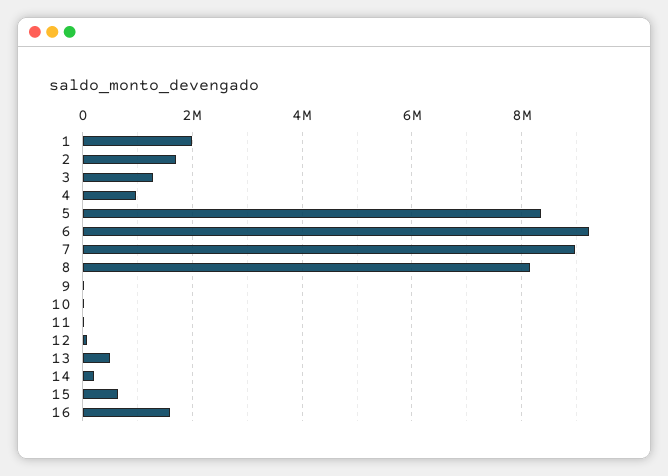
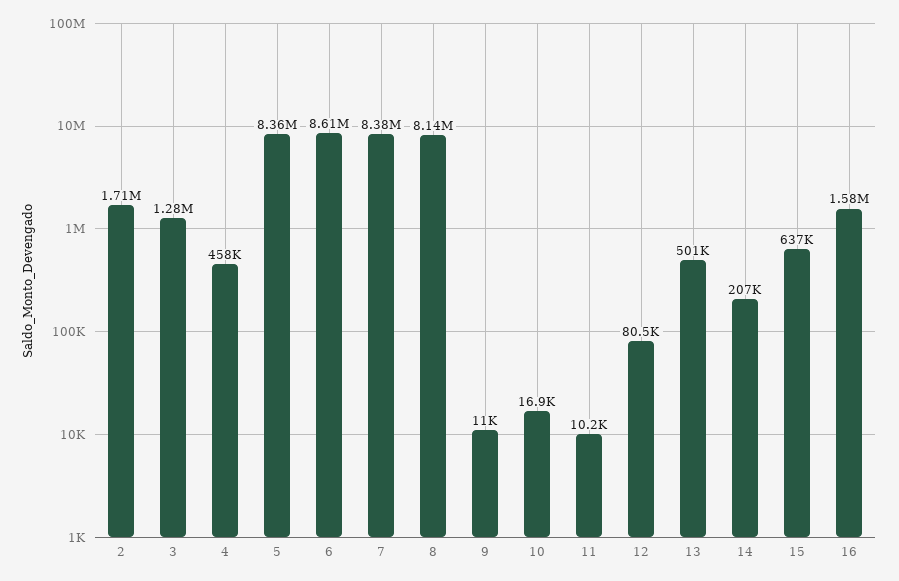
1: 2000000 -> none
4: 1000000 -> 458000
6: 9200000 -> 8610000
7: 9000000 -> 8380000

